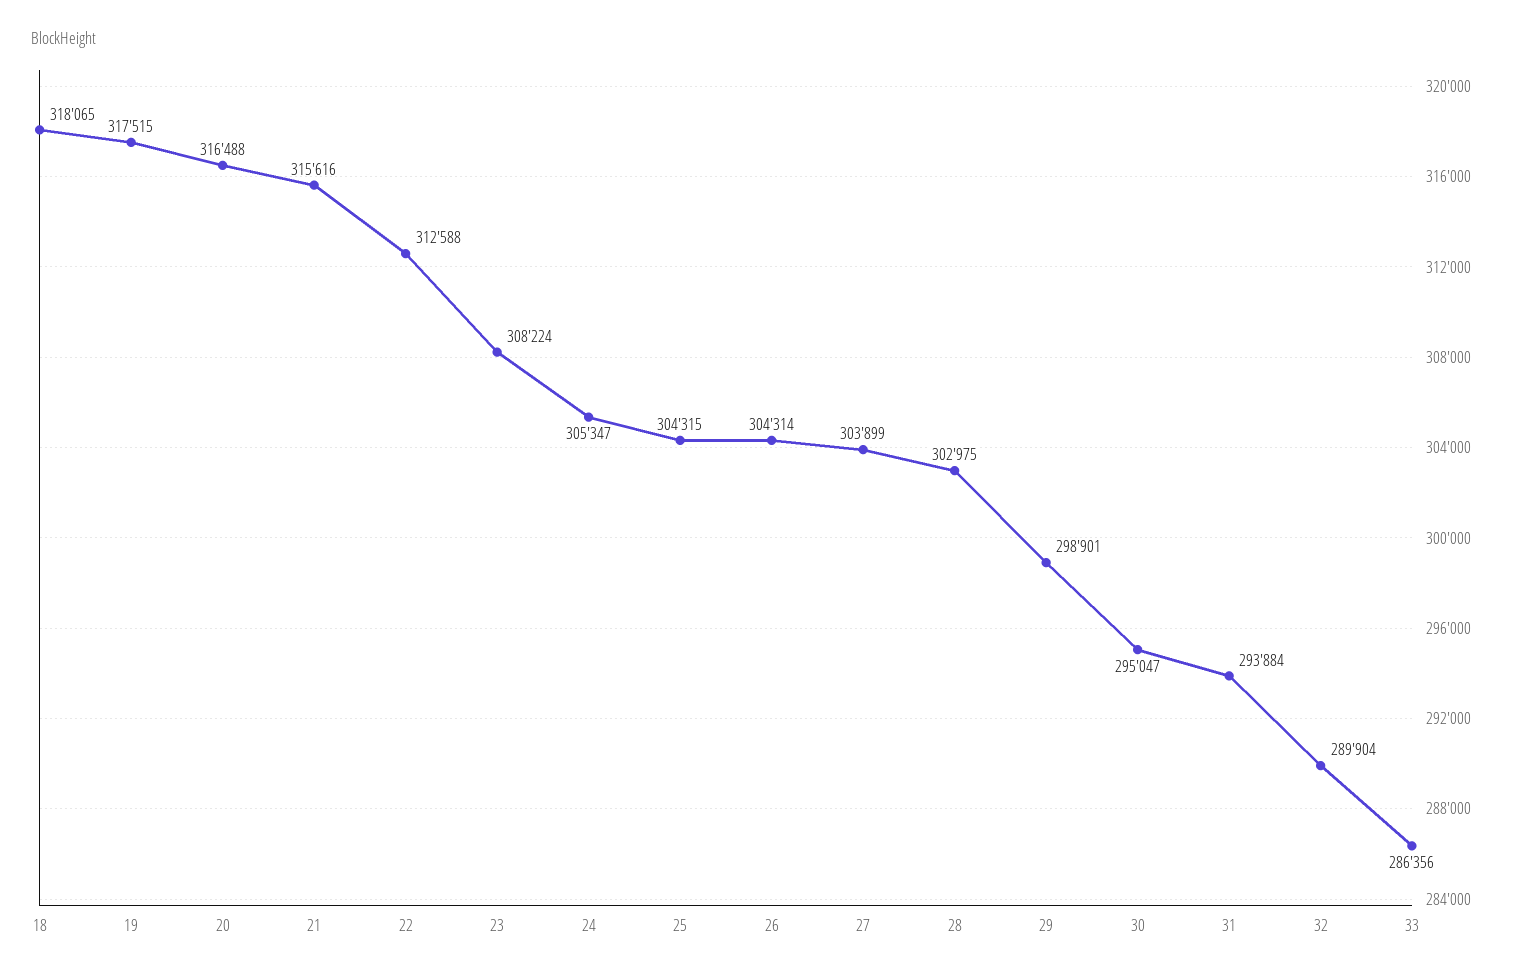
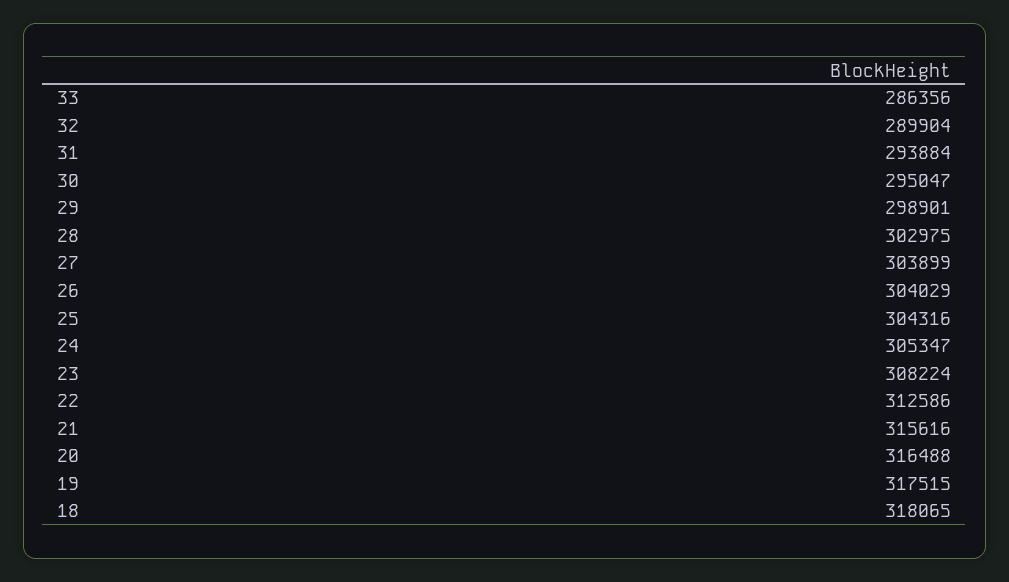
22: 312588 -> 312586
25: 304315 -> 304316
26: 304314 -> 304029

